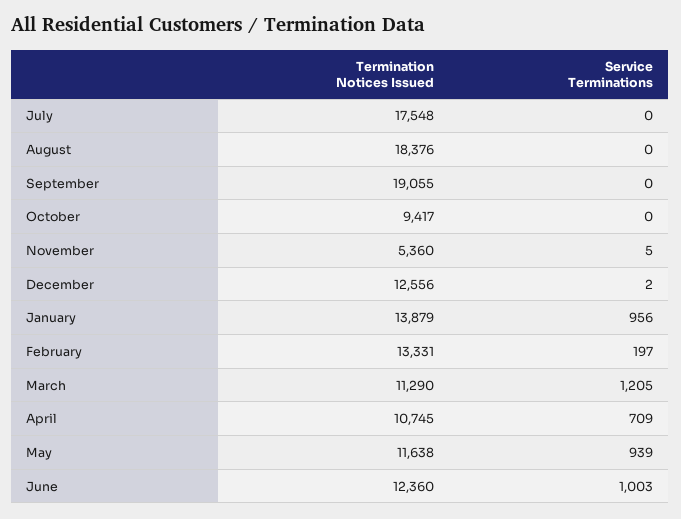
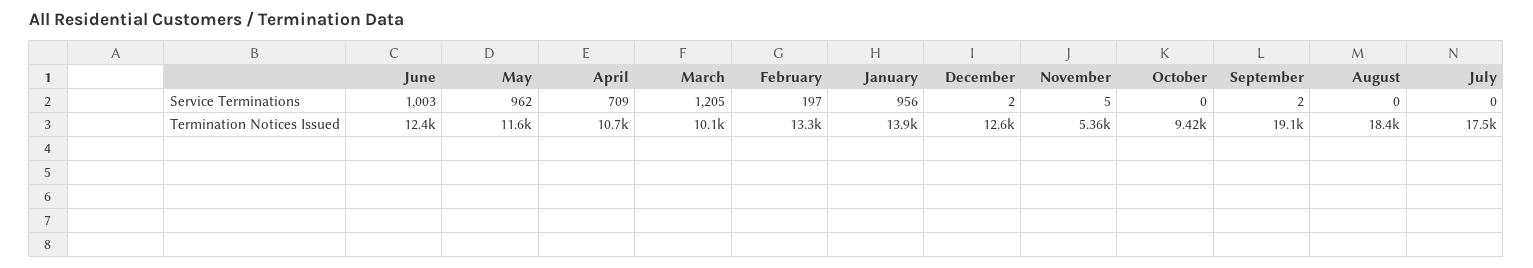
Service Terminations, September: 0 -> 2
Termination Notices Issued, March: 11290 -> 10100
Service Terminations, May: 939 -> 962

